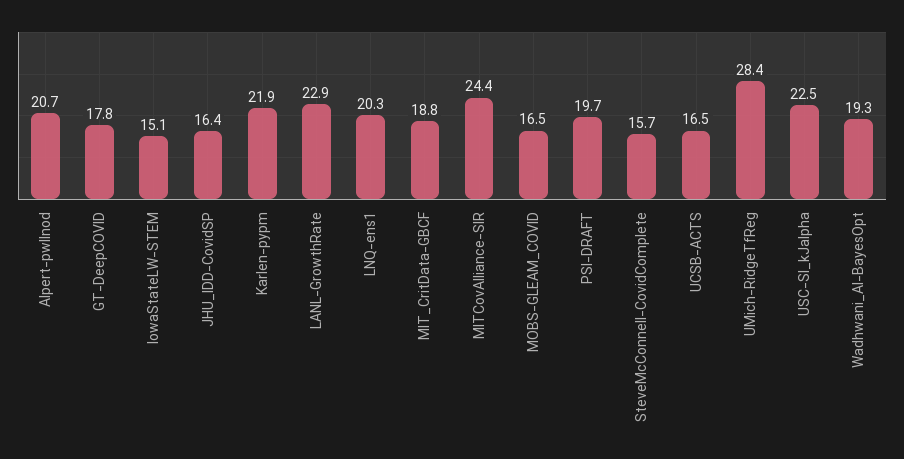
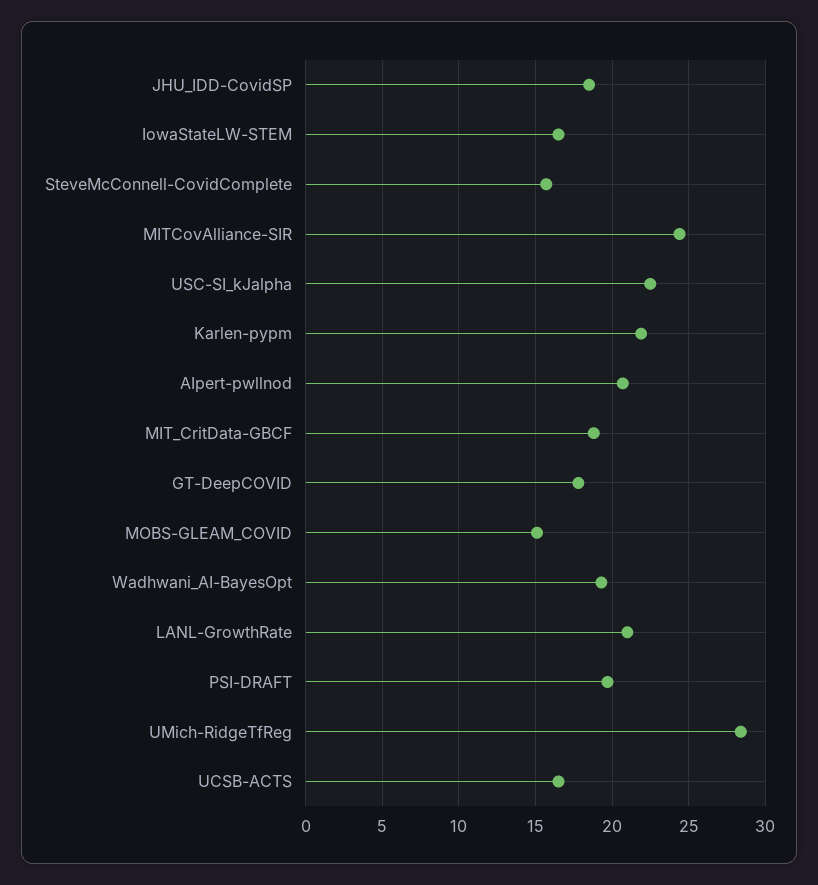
IowaStateLW-STEM: 15.1 -> 16.5
JHU_IDD-CovidSP: 16.4 -> 18.5
LANL-GrowthRate: 22.9 -> 21
LNQ-ens1: 20.3 -> none
MOBS-GLEAM_COVID: 16.5 -> 15

